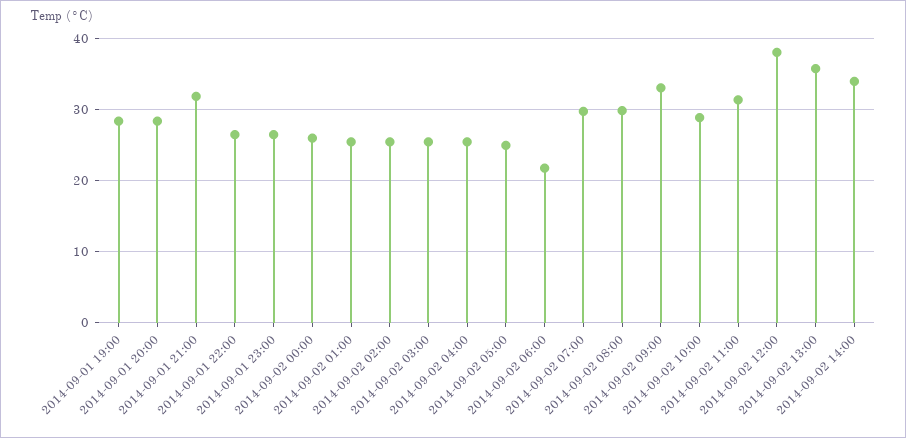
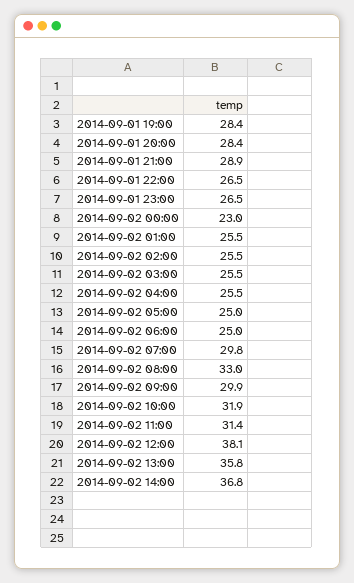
2014-09-01 21:00: 32 -> 28.9
2014-09-02 00:00: 26 -> 23
2014-09-02 06:00: 22 -> 25
2014-09-02 08:00: 30 -> 33
2014-09-02 09:00: 33 -> 29.9
2014-09-02 10:00: 29 -> 31.9
2014-09-02 14:00: 34 -> 36.8

